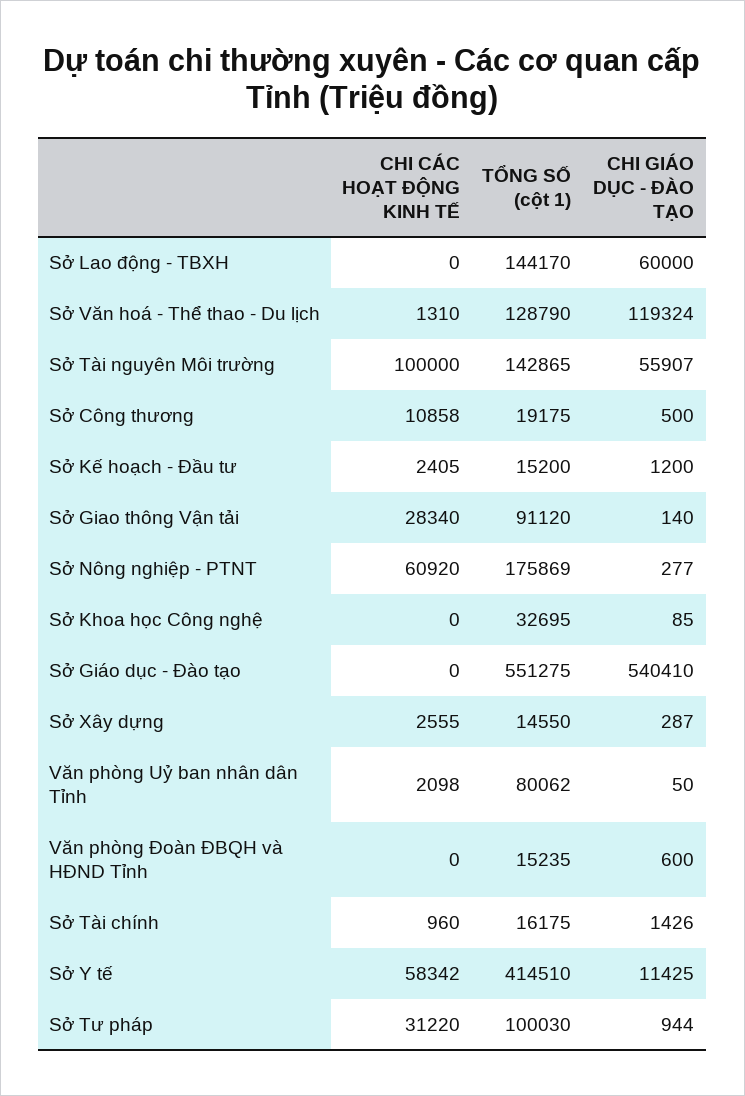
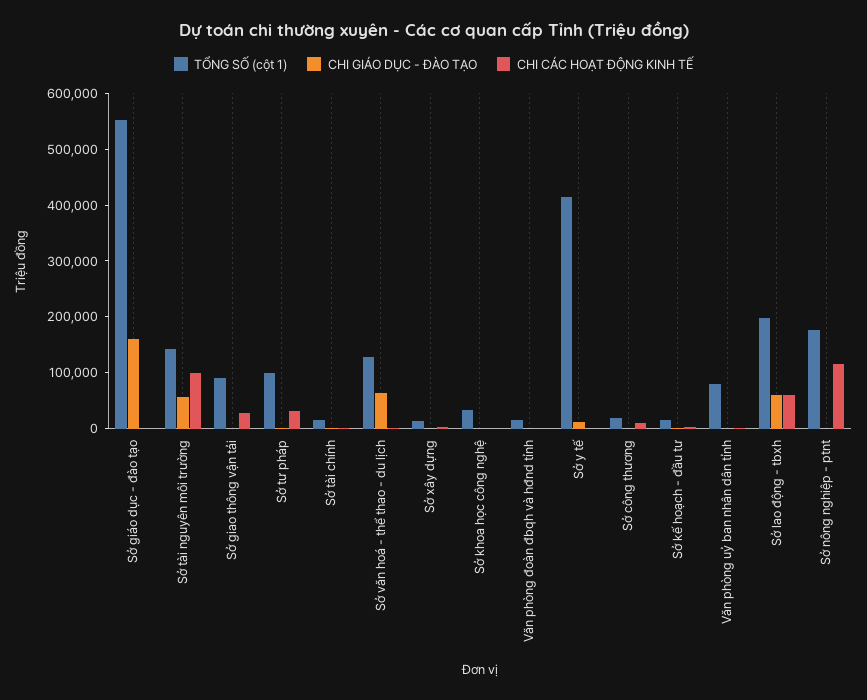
CHI CÁC HOẠT ĐỘNG KINH TẾ, Sở Lao động - TBXH: 0 -> 60000
TỔNG SỐ (cột 1), Sở Lao động - TBXH: 144170 -> 200000
CHI GIÁO DỤC - ĐÀO TẠO, Sở Văn hoá - Thể thao - Du lịch: 119324 -> 60000
CHI CÁC HOẠT ĐỘNG KINH TẾ, Sở Nông nghiệp - PTNT: 60920 -> 120000
CHI GIÁO DỤC - ĐÀO TẠO, Sở Giáo dục - Đào tạo: 540410 -> 160000
CHI CÁC HOẠT ĐỘNG KINH TẾ, Sở Y tế: 58342 -> 0

